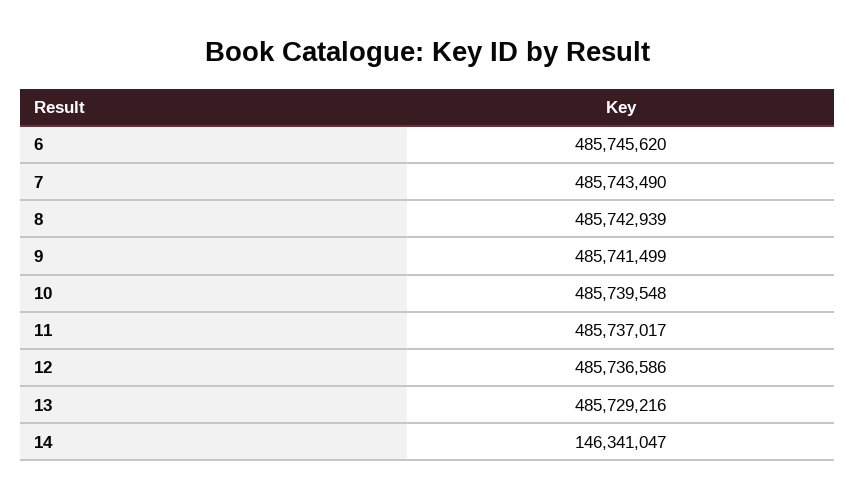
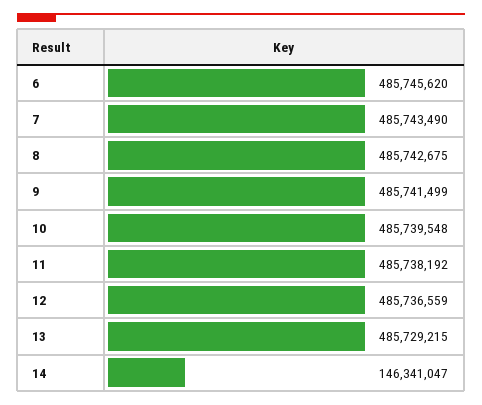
8: 485742939 -> 485742675
11: 485737017 -> 485738192
12: 485736586 -> 485736559
13: 485729216 -> 485729215

